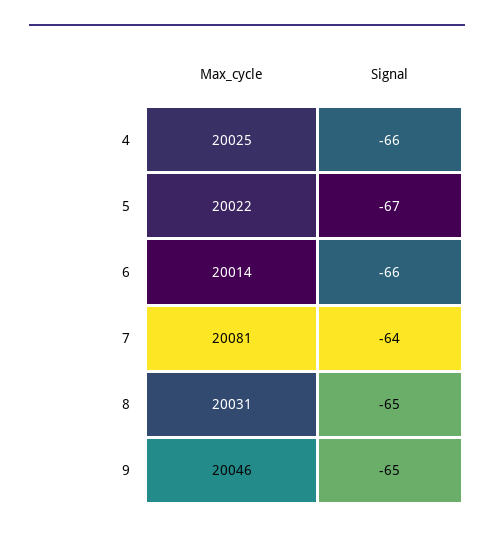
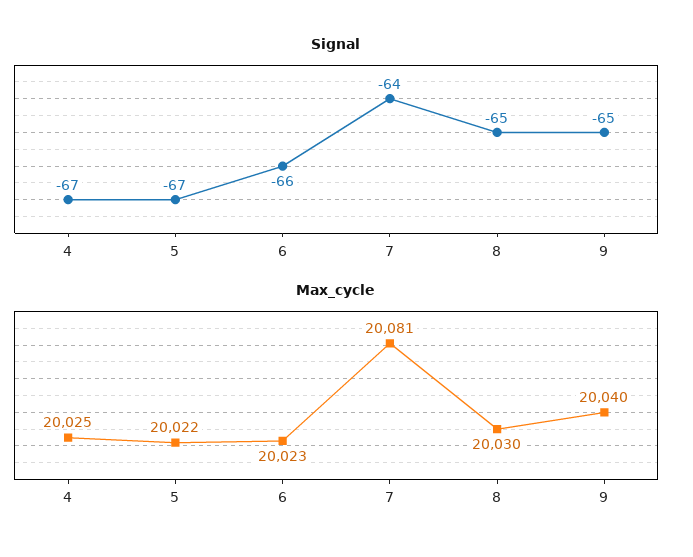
Signal, 4: -66 -> -67
Max_cycle, 6: 20014 -> 20023
Max_cycle, 8: 20031 -> 20030
Max_cycle, 9: 20046 -> 20040

